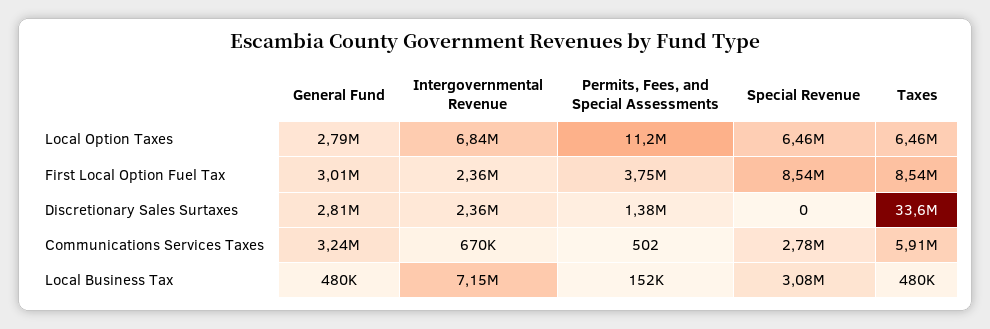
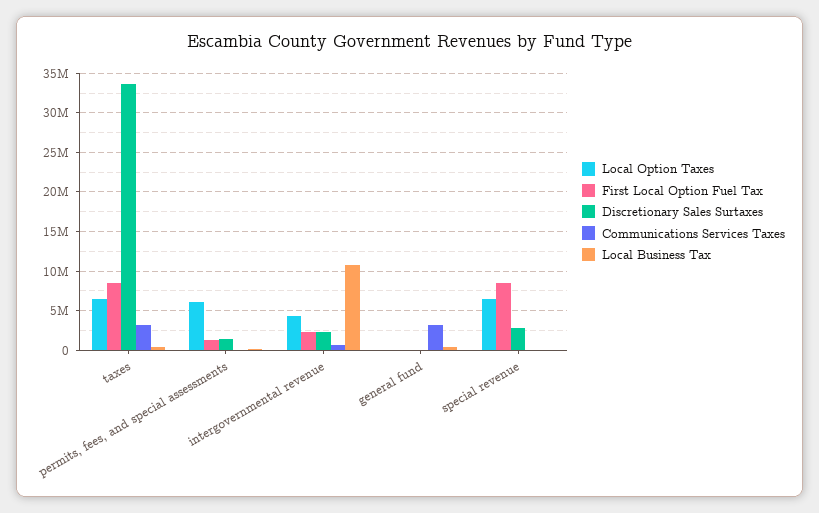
Local Option Taxes, General Fund: 2790000 -> 0
Local Option Taxes, Intergovernmental Revenue: 6840000 -> 4000000
Local Option Taxes, Permits, Fees, and Special Assessments: 11200000 -> 6000000
First Local Option Fuel Tax, General Fund: 3010000 -> 0
First Local Option Fuel Tax, Permits, Fees, and Special Assessments: 3750000 -> 1000000
Discretionary Sales Surtaxes, General Fund: 2810000 -> 0
Discretionary Sales Surtaxes, Special Revenue: 0 -> 3000000
Communications Services Taxes, Special Revenue: 2780000 -> 0
Communications Services Taxes, Taxes: 5910000 -> 3000000
Local Business Tax, Intergovernmental Revenue: 7150000 -> 11000000
Local Business Tax, Special Revenue: 3080000 -> 0

